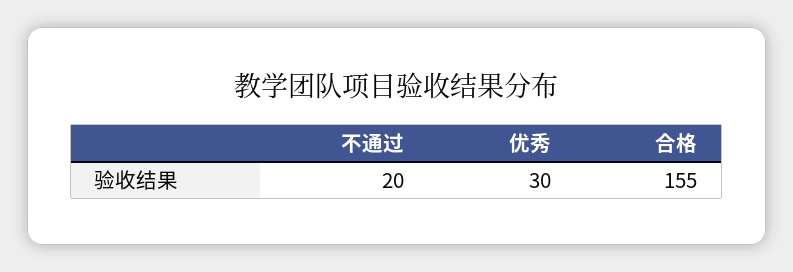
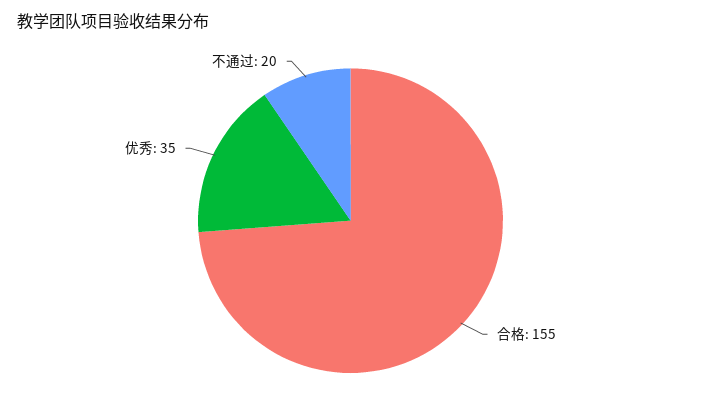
优秀: 30 -> 35

